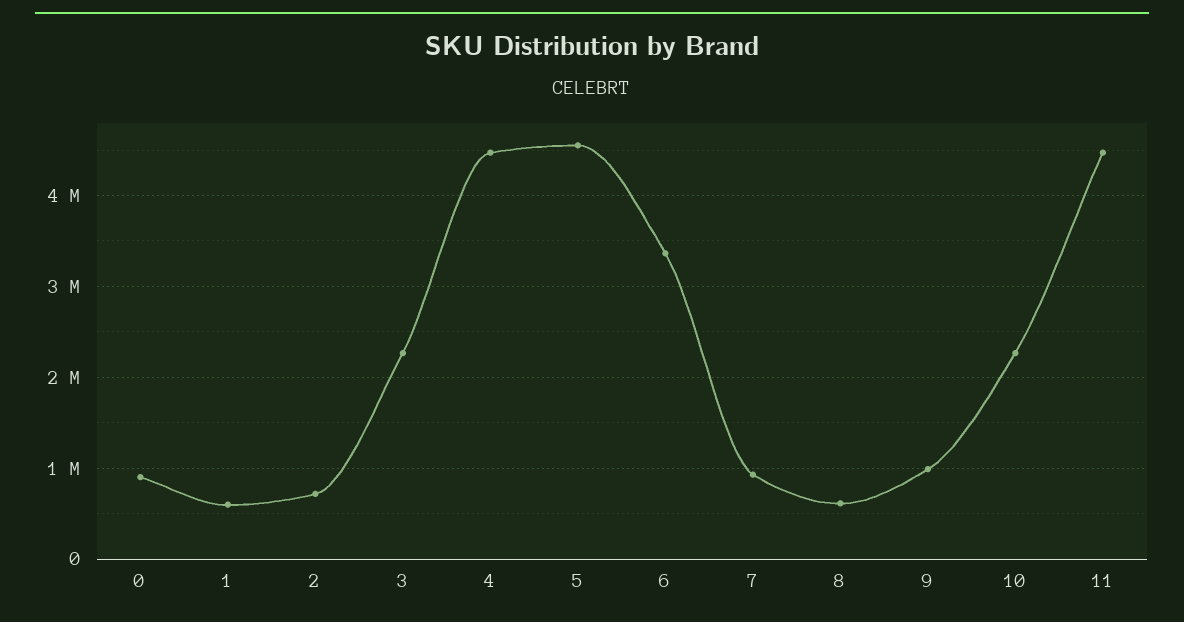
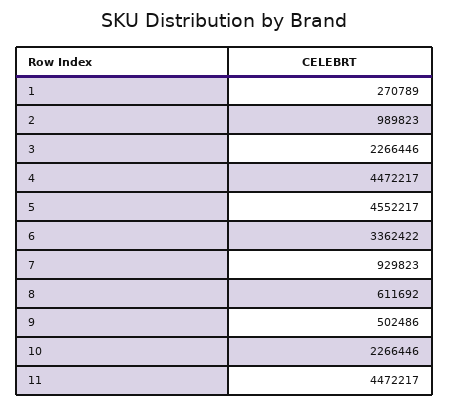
0: 900000 -> none
1: 600000 -> 270789
2: 700000 -> 989823
9: 1000000 -> 502486

